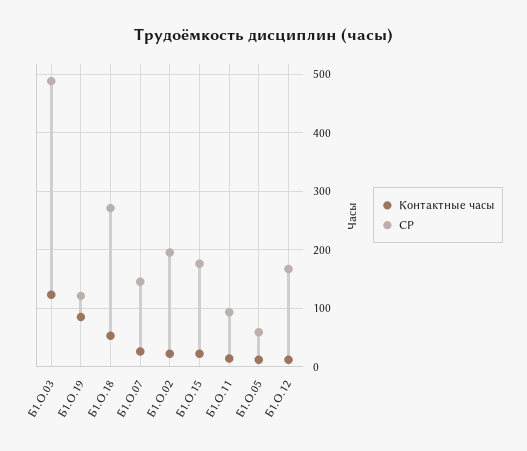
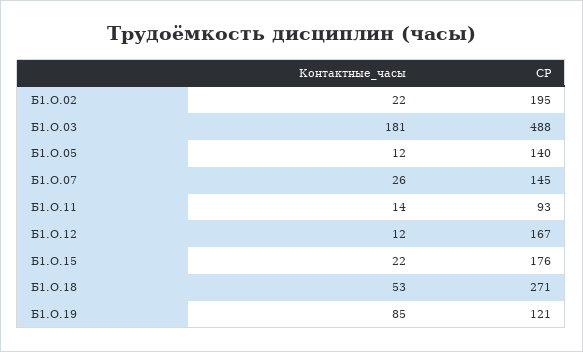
Контактные часы, Б1.О.03: 120 -> 181
СР, Б1.О.05: 60 -> 140

